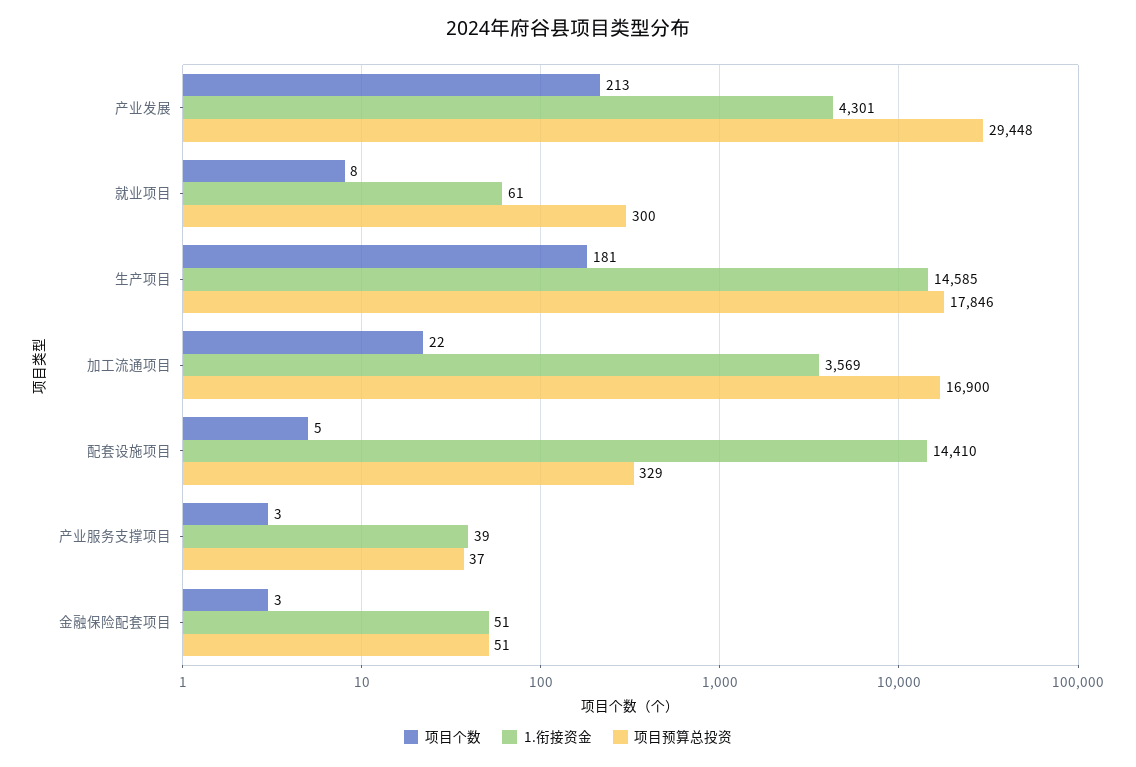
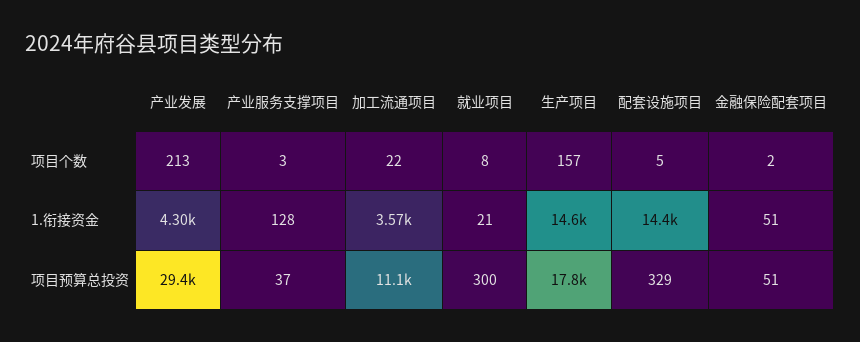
1.衔接资金, 就业项目: 61 -> 21
项目个数, 生产项目: 181 -> 157
项目预算总投资, 加工流通项目: 16900 -> 11100
1.衔接资金, 产业服务支撑项目: 39 -> 128
项目个数, 金融保险配套项目: 3 -> 2

